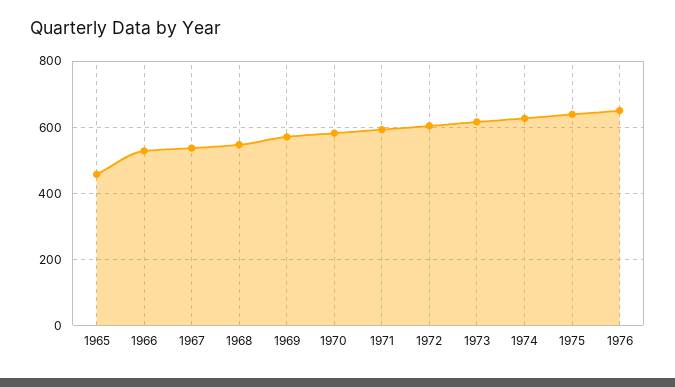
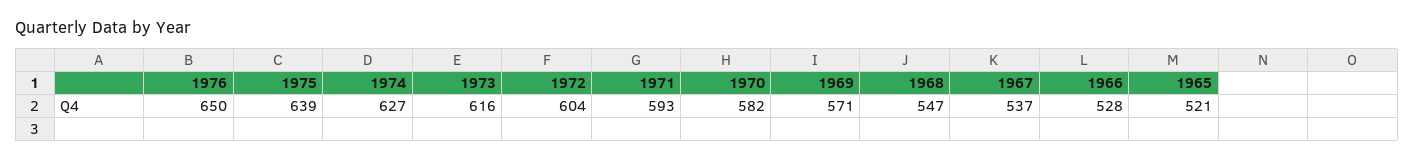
1965: 460 -> 521

